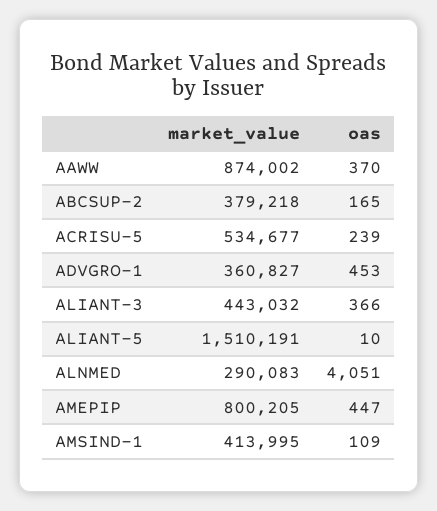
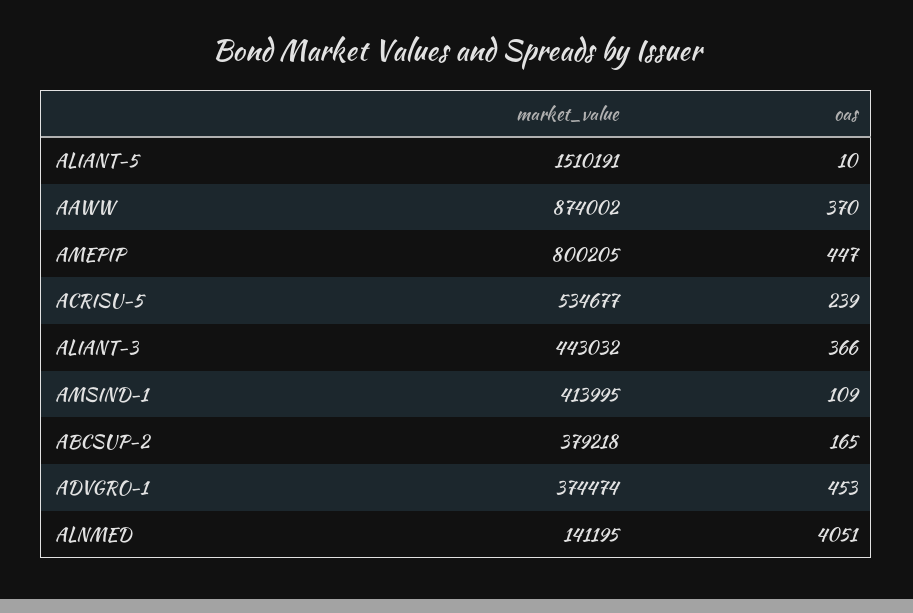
market_value, ADVGRO-1: 360827 -> 374474
market_value, ALNMED: 290083 -> 141195

